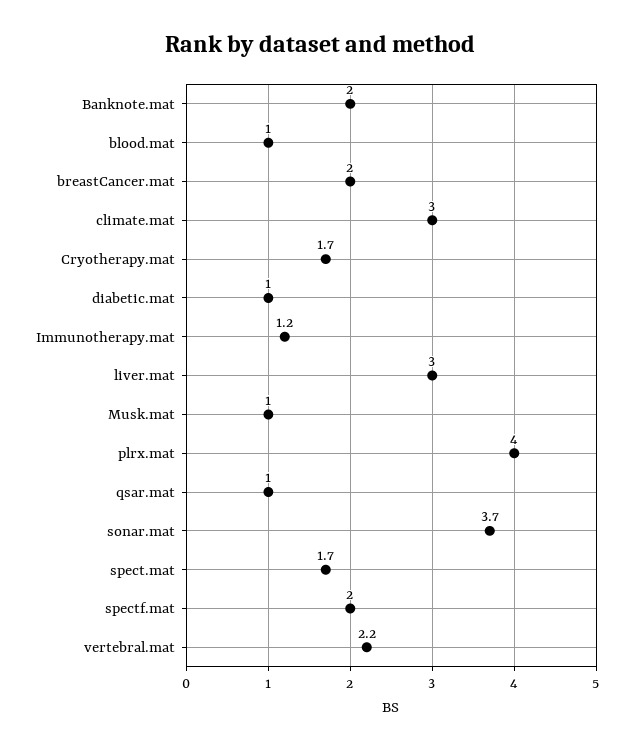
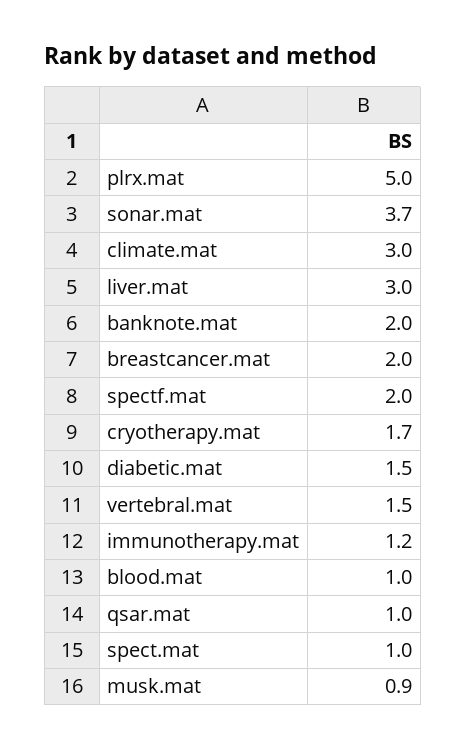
diabetic.mat: 1 -> 1.5
Musk.mat: 1 -> 0.9
plrx.mat: 4 -> 5
spect.mat: 1.7 -> 1
vertebral.mat: 2.2 -> 1.5

